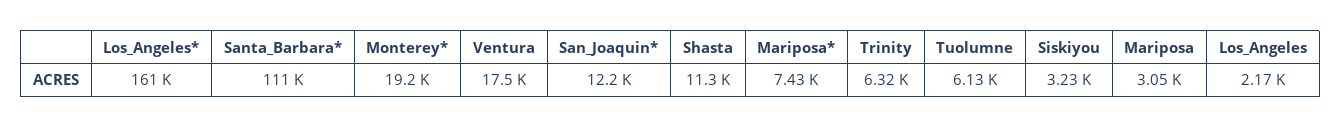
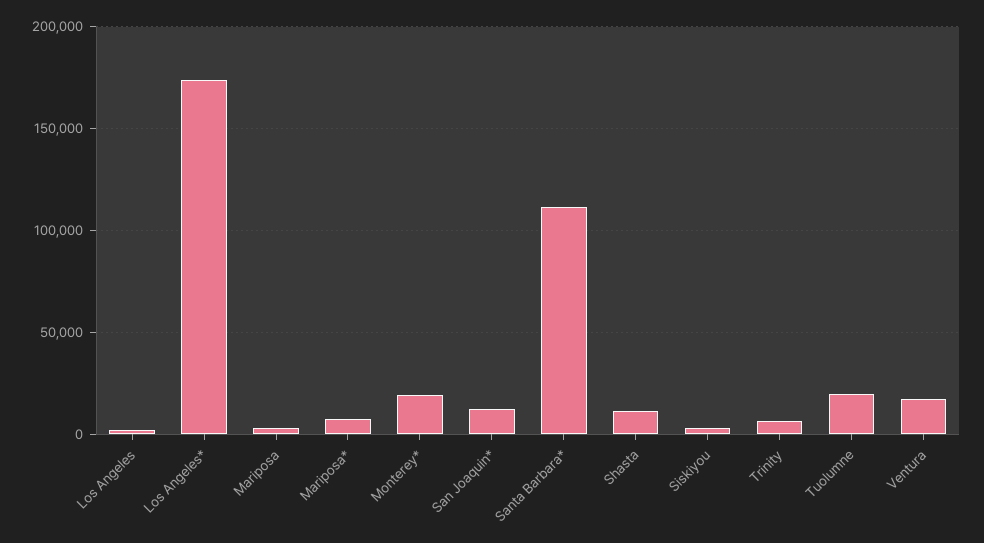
Los_Angeles*: 161000 -> 175000
Tuolumne: 6130 -> 20000

